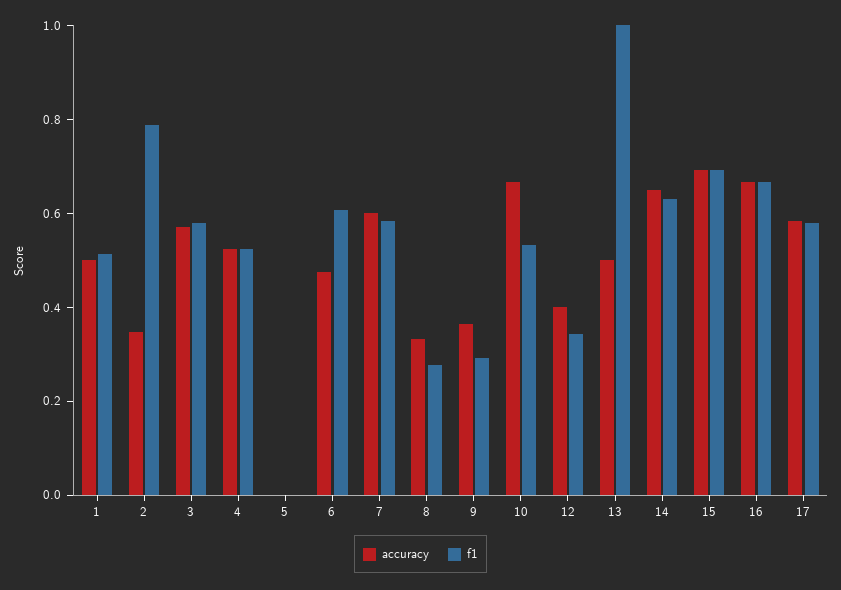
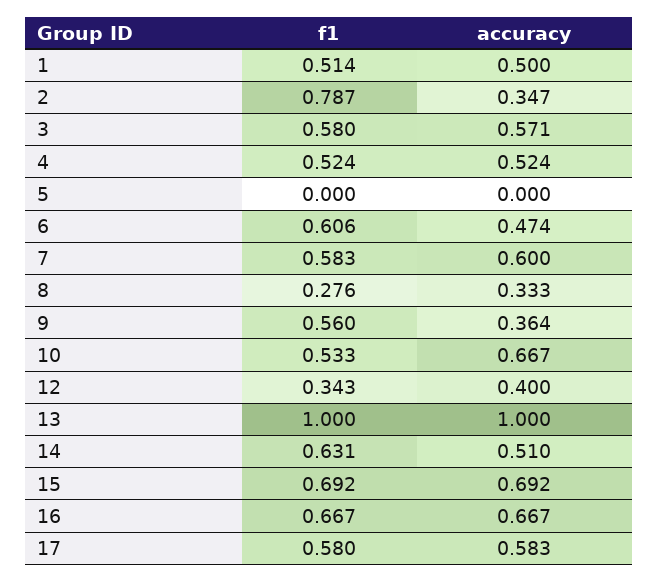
f1, 9: 0.3 -> 0.56
accuracy, 13: 0.5 -> 1
accuracy, 14: 0.65 -> 0.51

